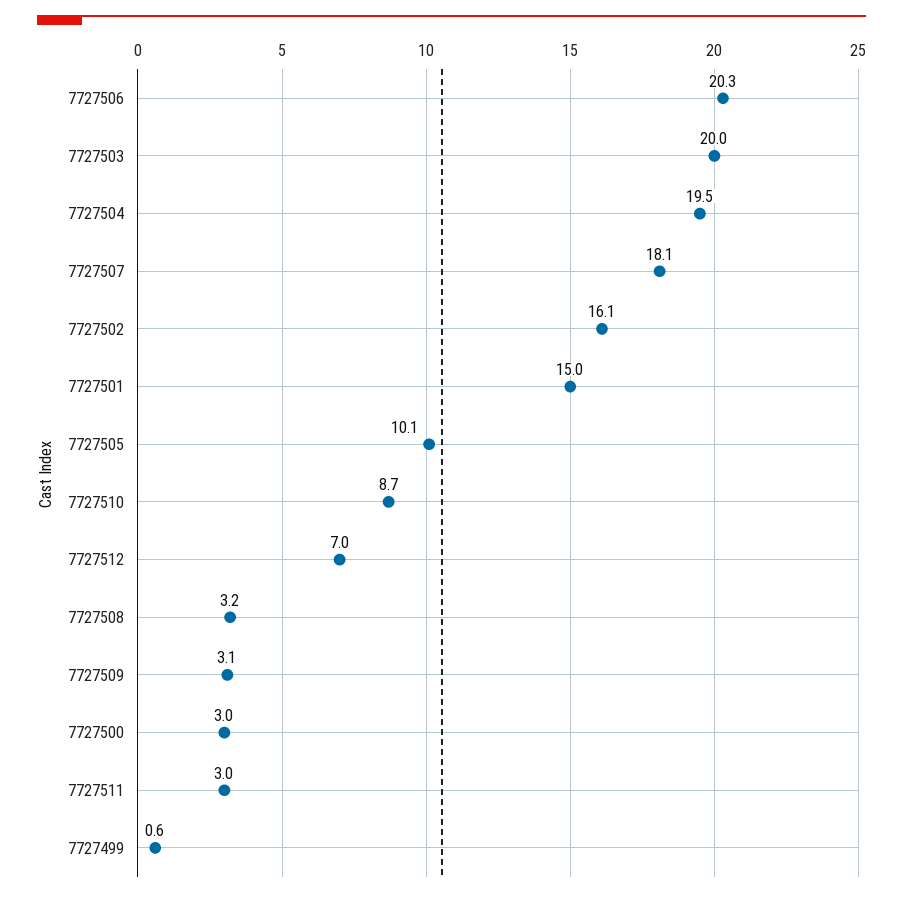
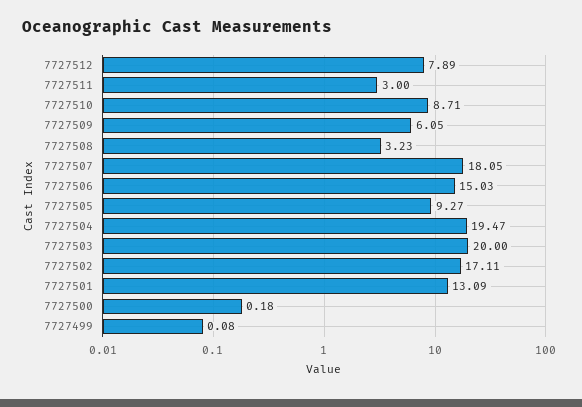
7727506: 20.3 -> 15.03
7727502: 16.1 -> 17.11
7727501: 15 -> 13.09
7727505: 10.1 -> 9.27
7727512: 7 -> 7.89
7727509: 3.1 -> 6.05
7727500: 3 -> 0.18
7727499: 0.6 -> 0.08

